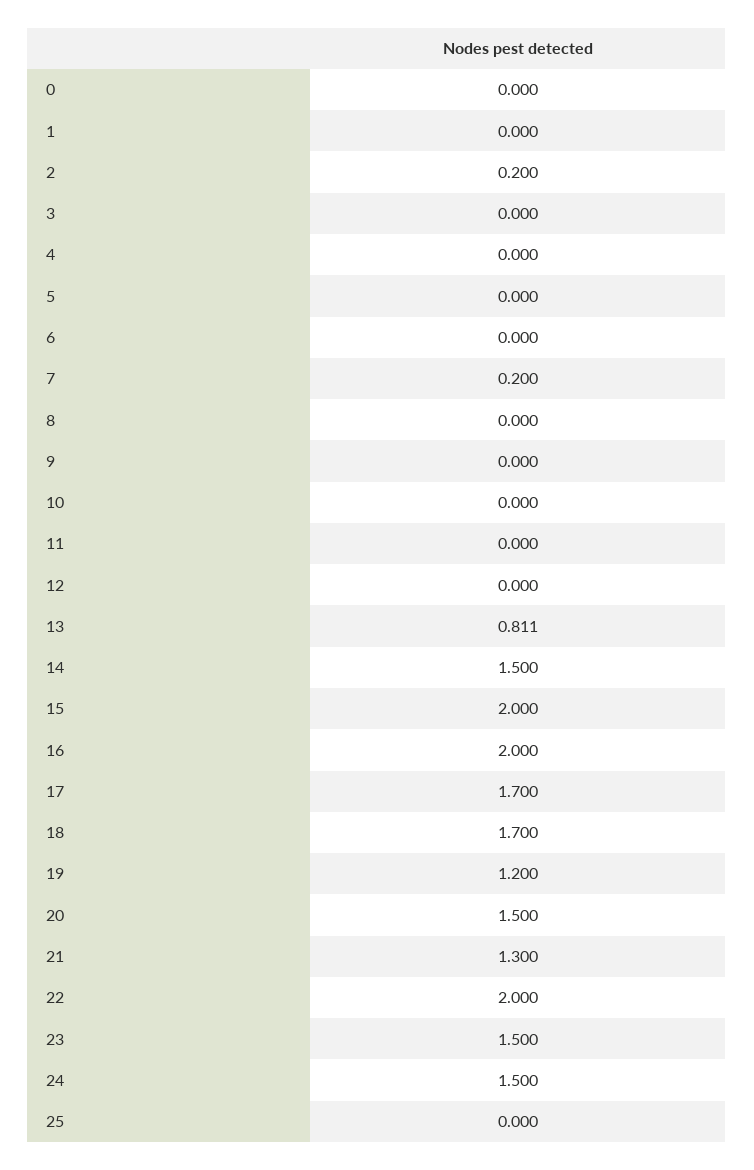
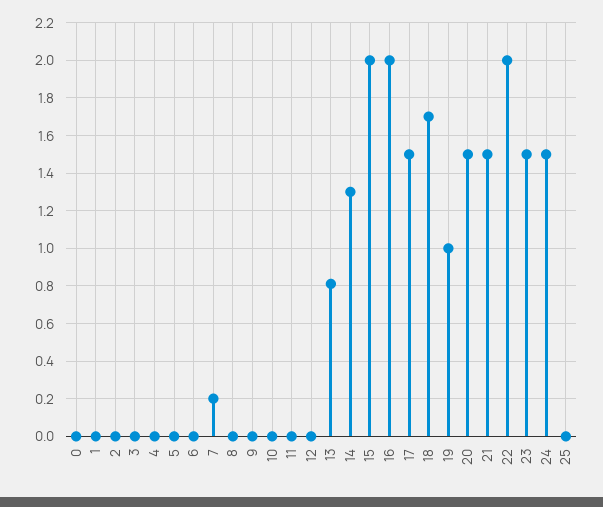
2: 0.2 -> 0
14: 1.5 -> 1.3
17: 1.7 -> 1.5
19: 1.2 -> 1
21: 1.3 -> 1.5

